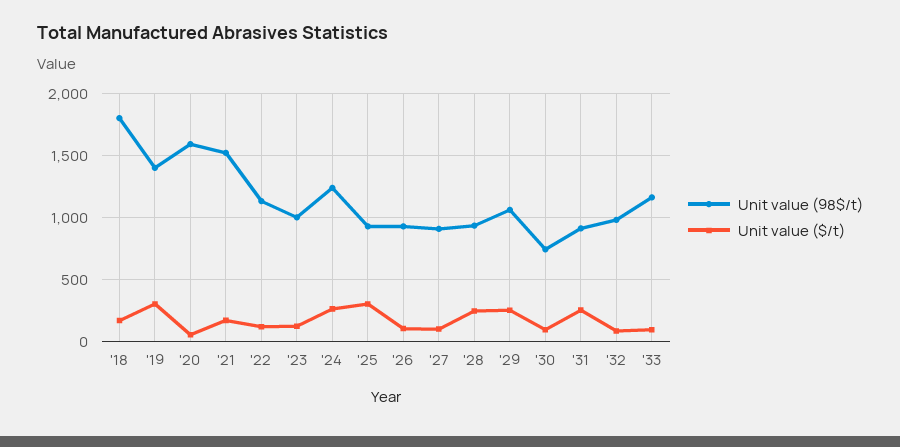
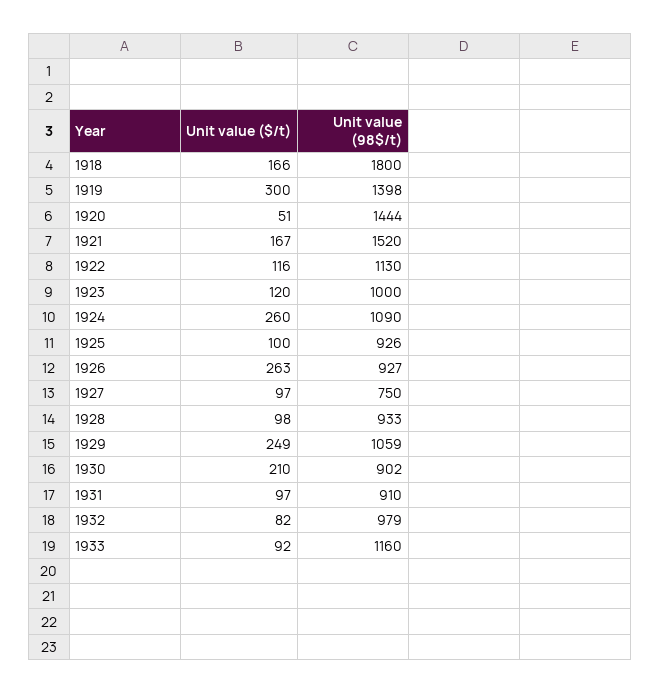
Unit value (98$/t), '20: 1600 -> 1444
Unit value (98$/t), '24: 1250 -> 1090
Unit value ($/t), '25: 300 -> 100
Unit value ($/t), '26: 100 -> 263
Unit value (98$/t), '27: 900 -> 750
Unit value ($/t), '28: 250 -> 98
Unit value (98$/t), '30: 750 -> 902
Unit value ($/t), '30: 100 -> 210
Unit value ($/t), '31: 250 -> 97

